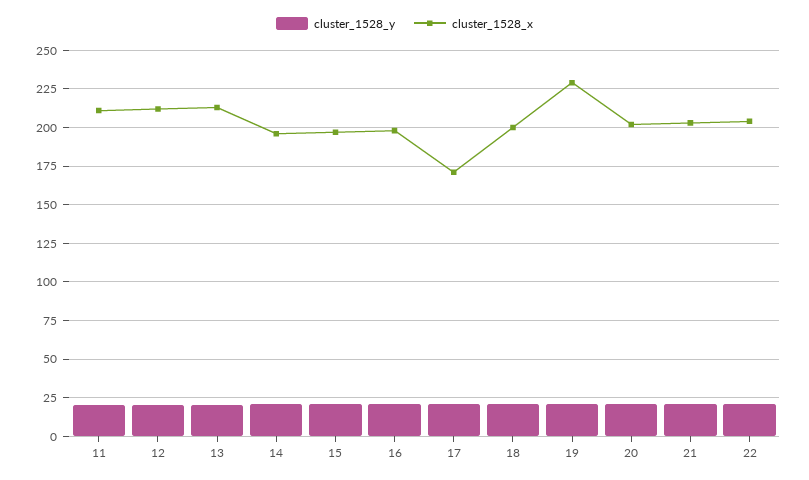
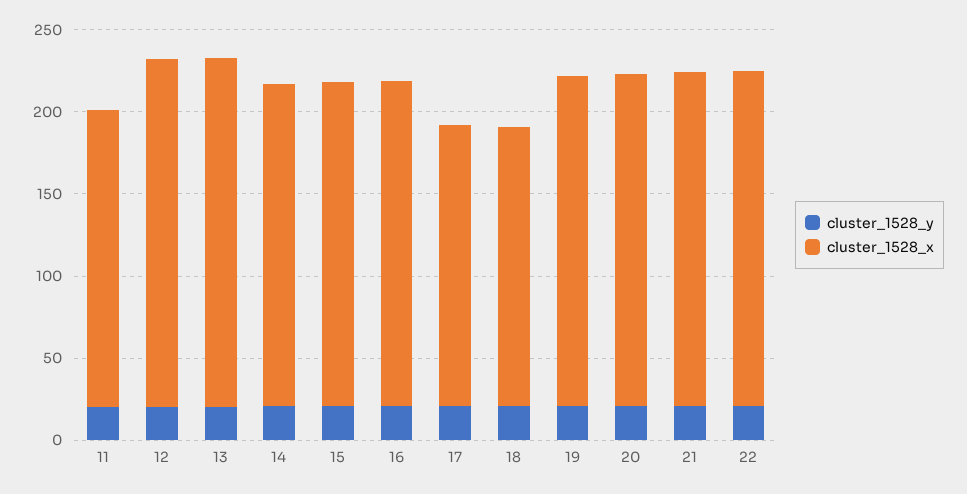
cluster_1528_x, 11: 210 -> 180
cluster_1528_x, 18: 200 -> 170
cluster_1528_x, 19: 230 -> 200

